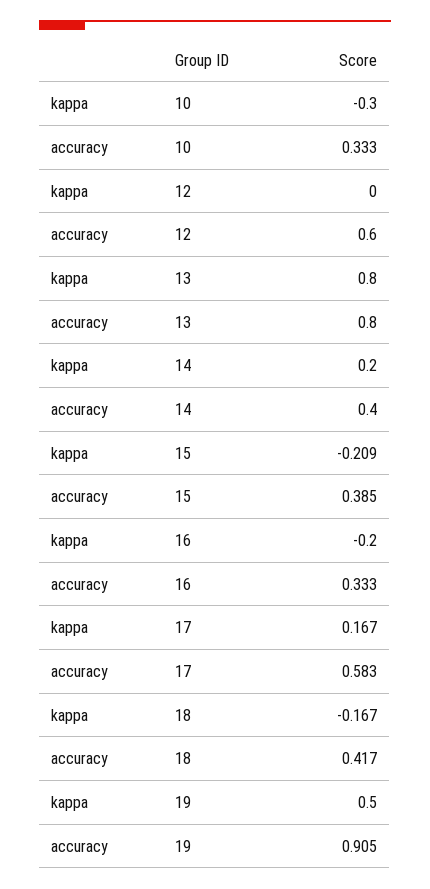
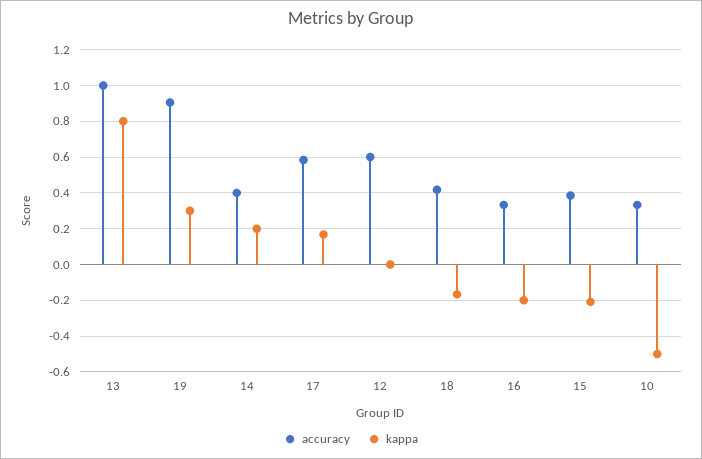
kappa, 10: -0.3 -> -0.5
accuracy, 13: 0.8 -> 1
kappa, 19: 0.5 -> 0.3

